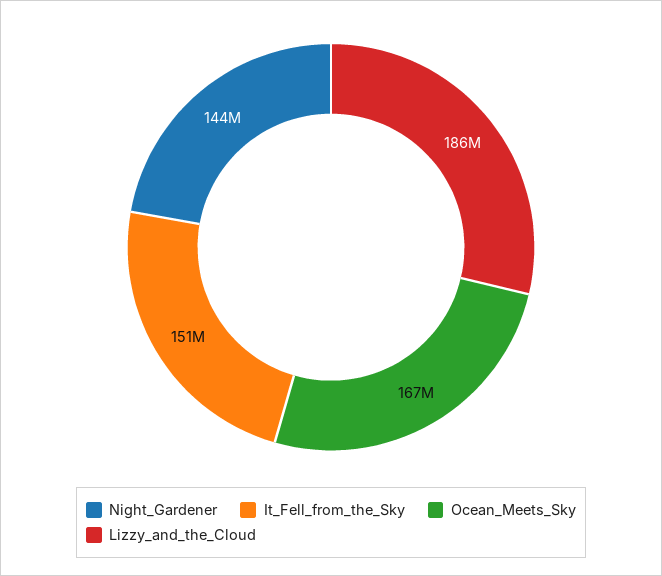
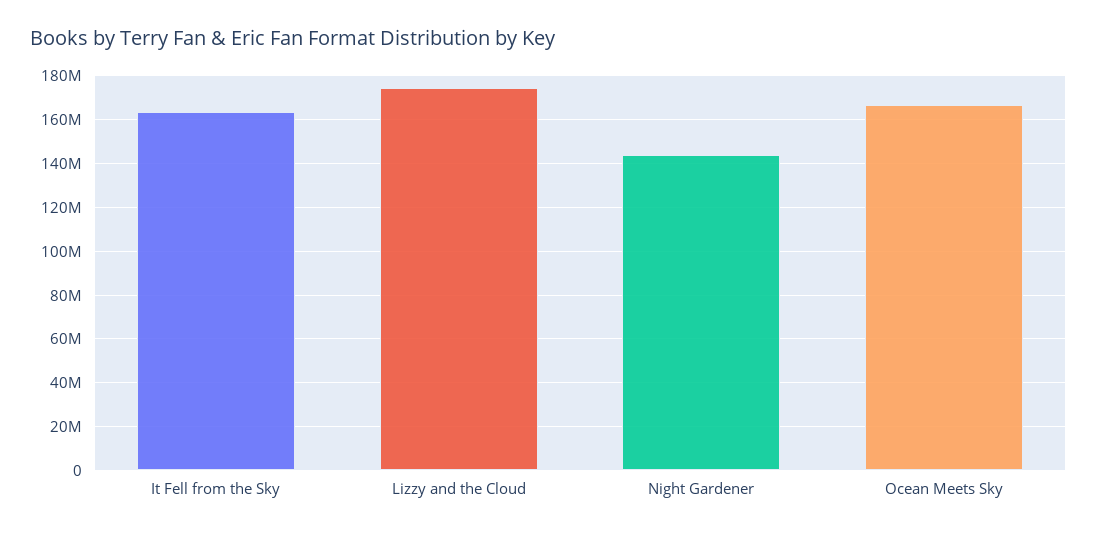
It_Fell_from_the_Sky: 151000000 -> 165000000
Lizzy_and_the_Cloud: 186000000 -> 175000000

